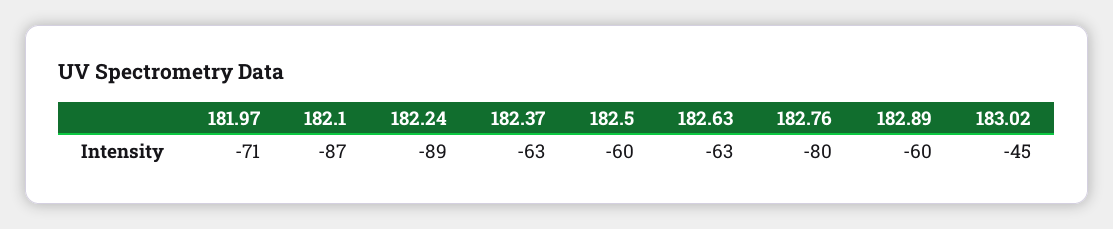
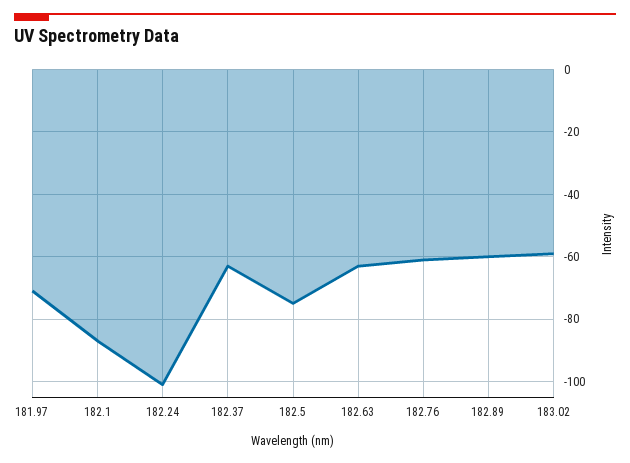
182.24: -89 -> -100
182.5: -60 -> -75
182.76: -80 -> -60
183.02: -45 -> -60

